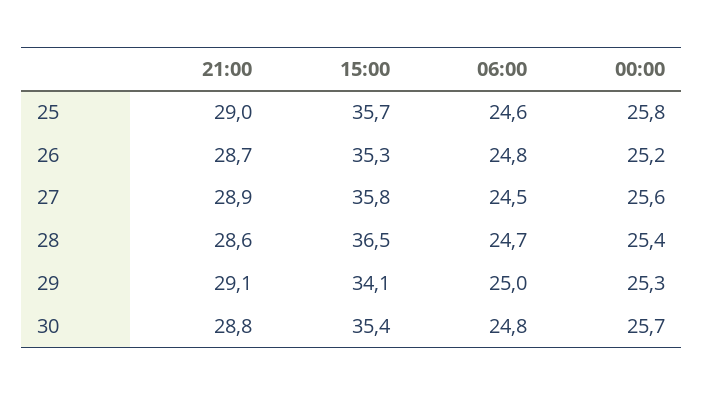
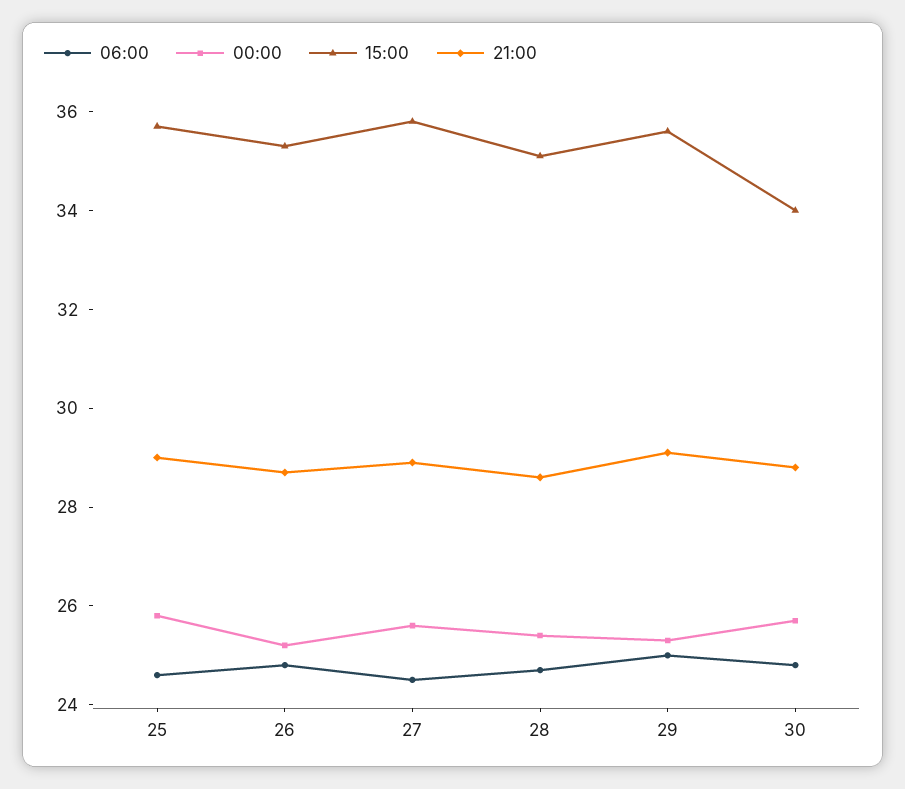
15:00, 28: 36.5 -> 35
15:00, 29: 34.1 -> 35.5
15:00, 30: 35.4 -> 34

